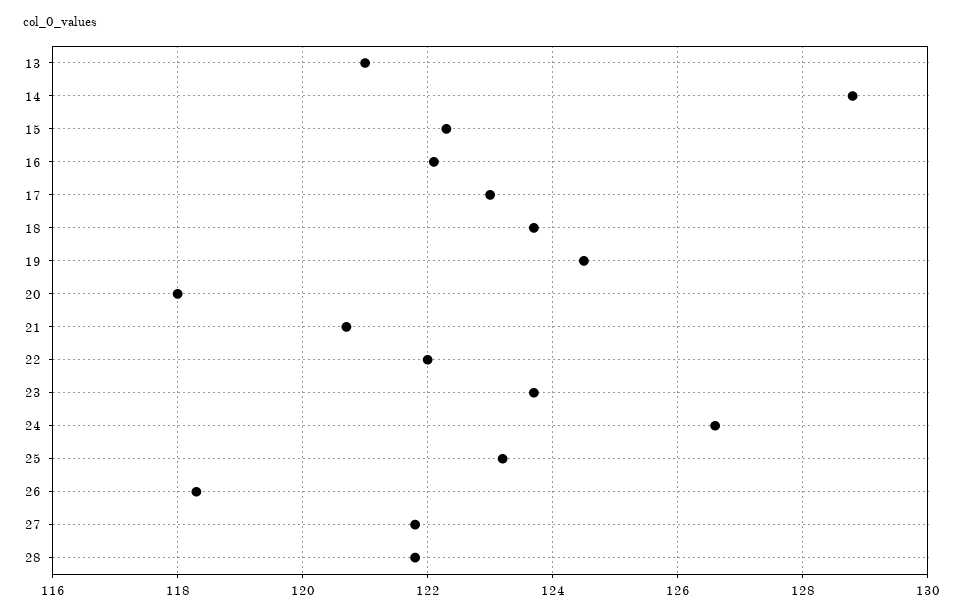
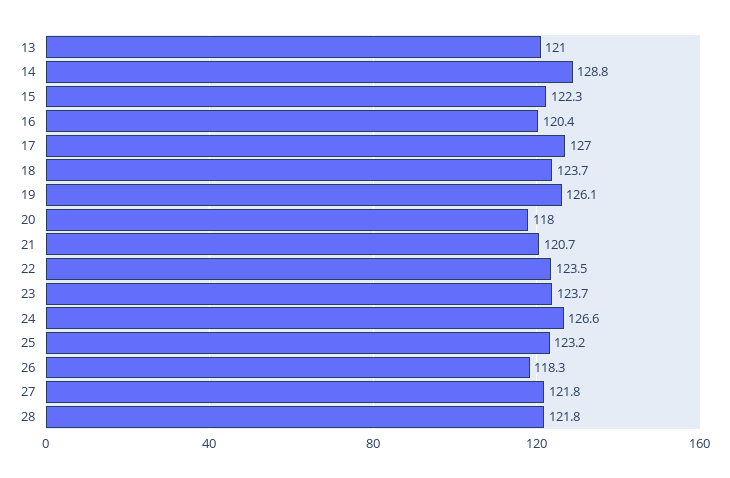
16: 122 -> 120.4
17: 123 -> 127
19: 124.5 -> 126.1
22: 122 -> 123.5

